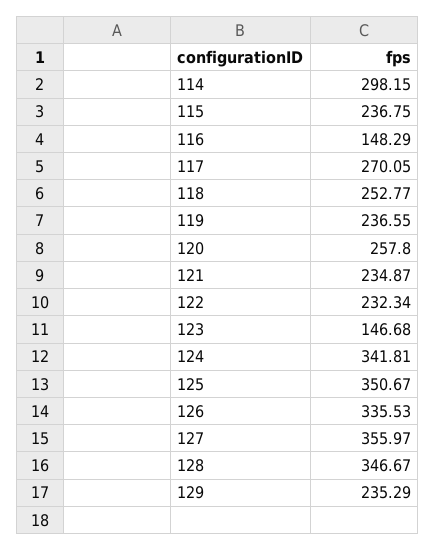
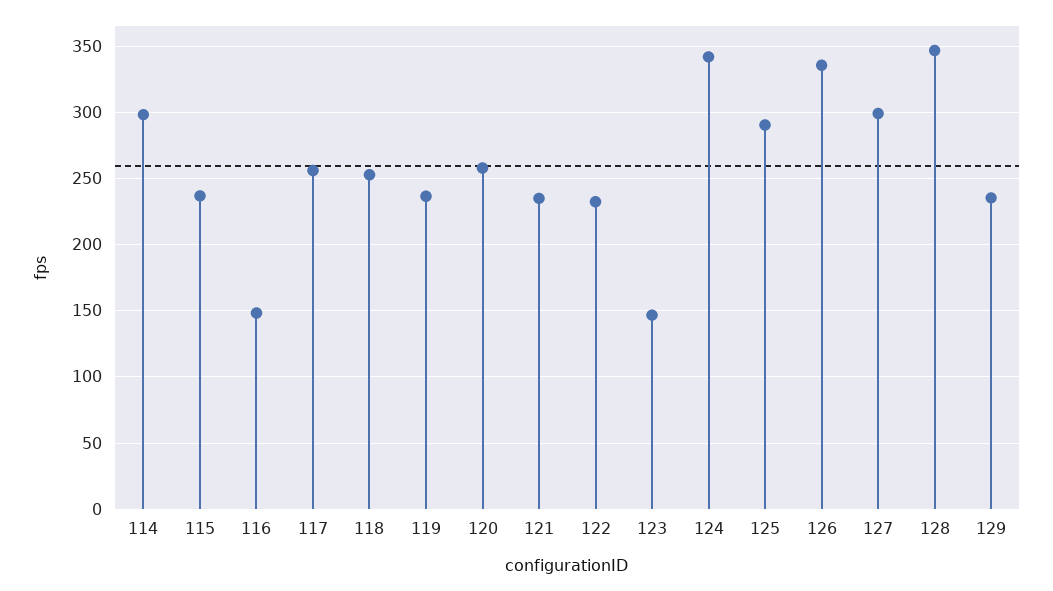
117: 270.05 -> 255
125: 350.67 -> 290
127: 355.97 -> 300

